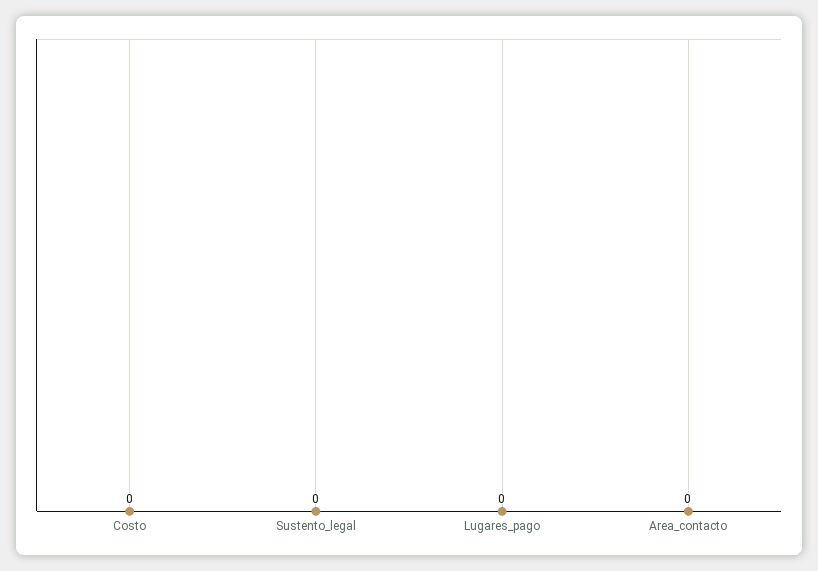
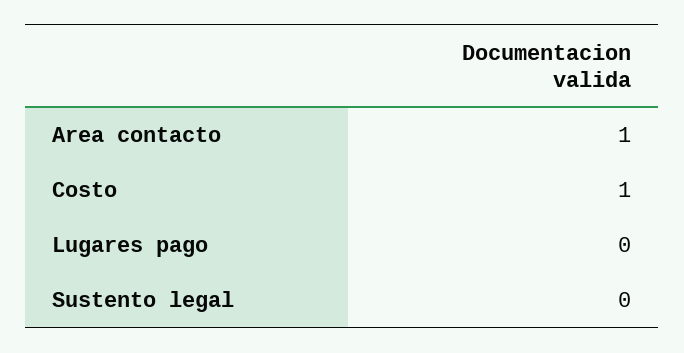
Costo: 0 -> 1
Area_contacto: 0 -> 1

